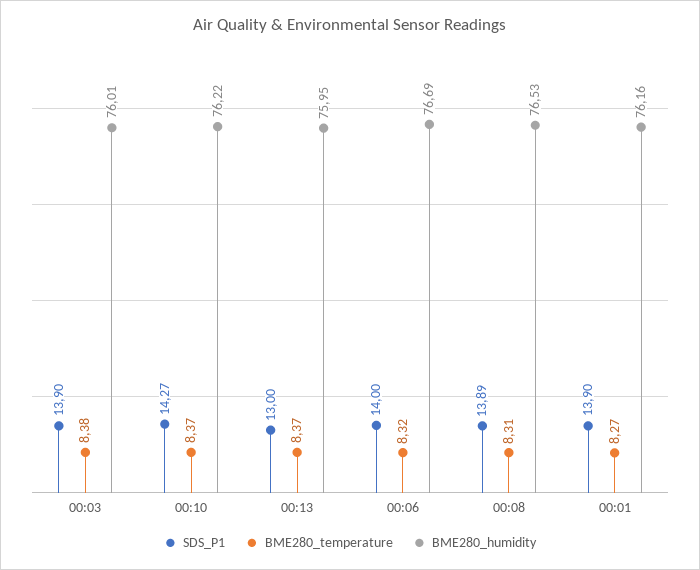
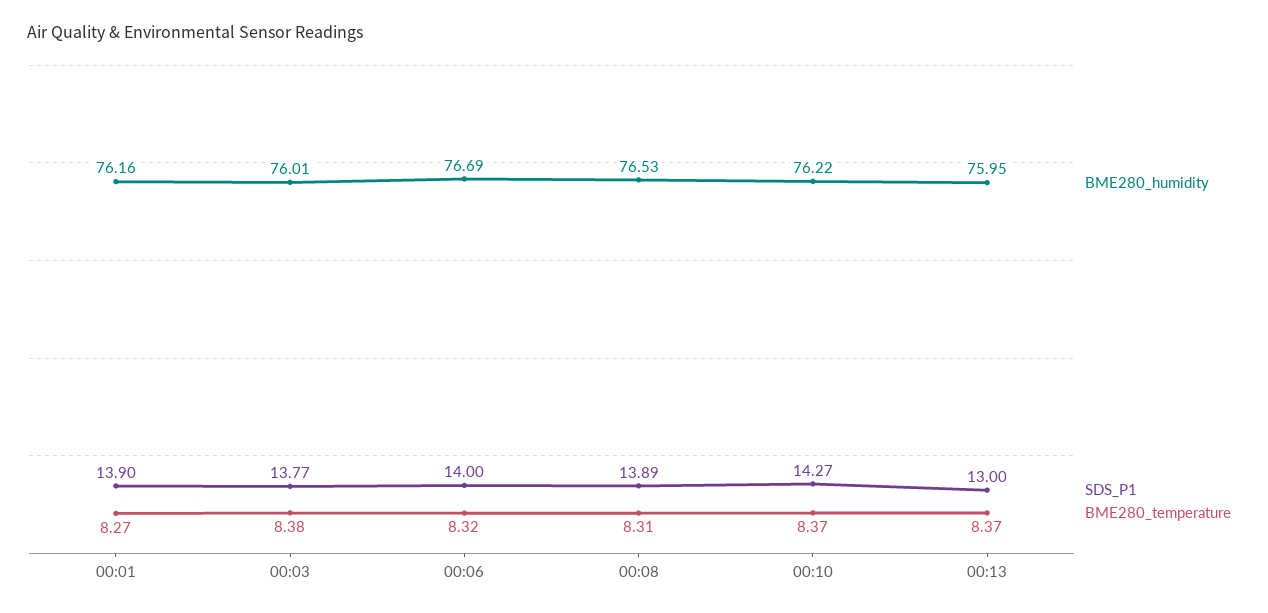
SDS_P1, 00:03: 13.9 -> 13.77

